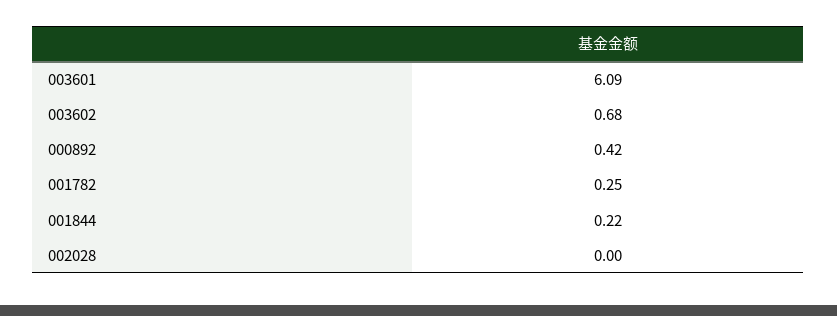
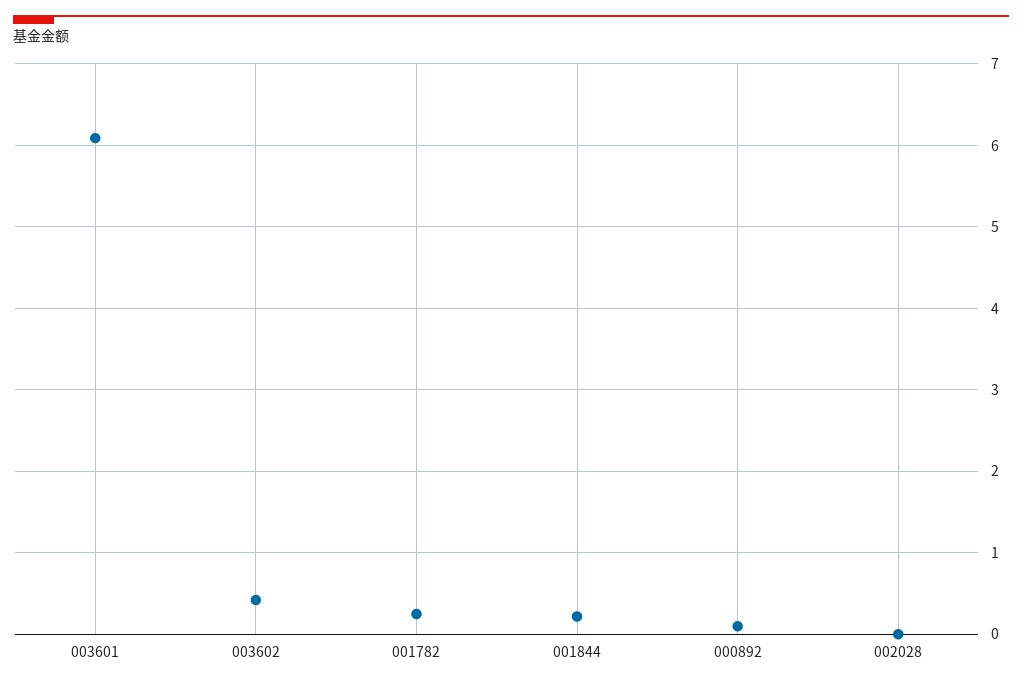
003602: 0.68 -> 0.4
000892: 0.42 -> 0.1

